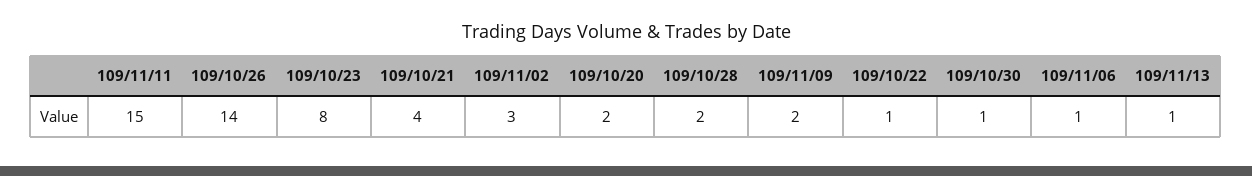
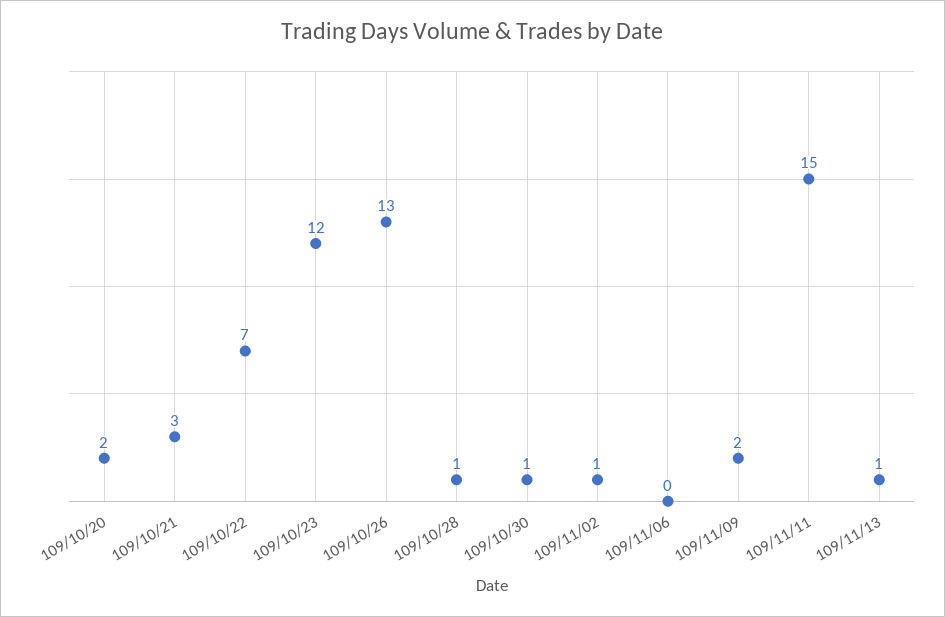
109/10/26: 14 -> 13
109/10/23: 8 -> 12
109/10/21: 4 -> 3
109/11/02: 3 -> 1
109/10/28: 2 -> 1
109/10/22: 1 -> 7
109/11/06: 1 -> 0

